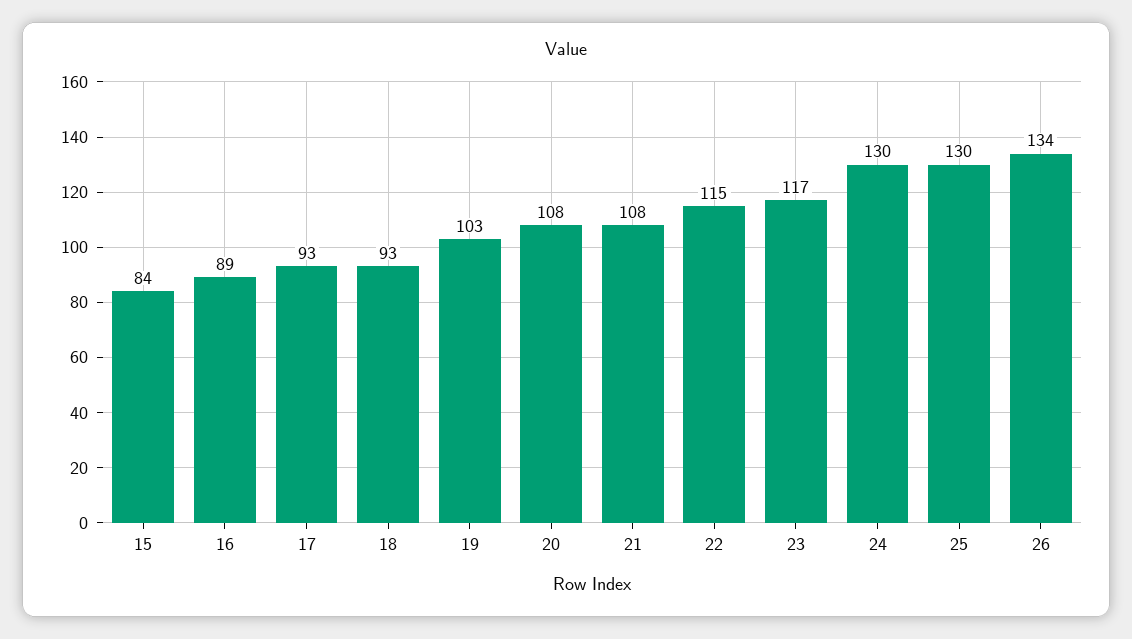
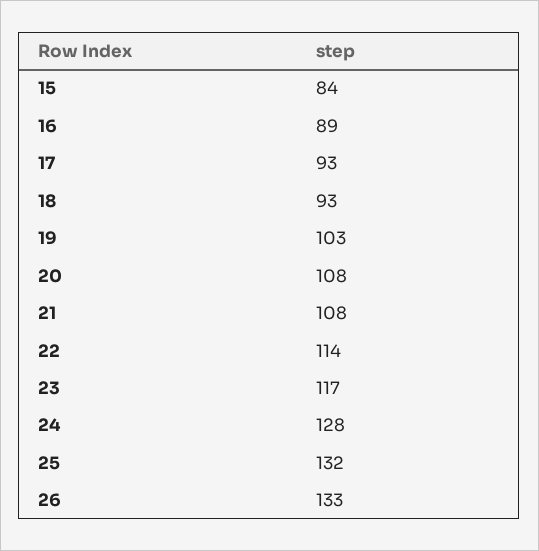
22: 115 -> 114
24: 130 -> 128
25: 130 -> 132
26: 134 -> 133

